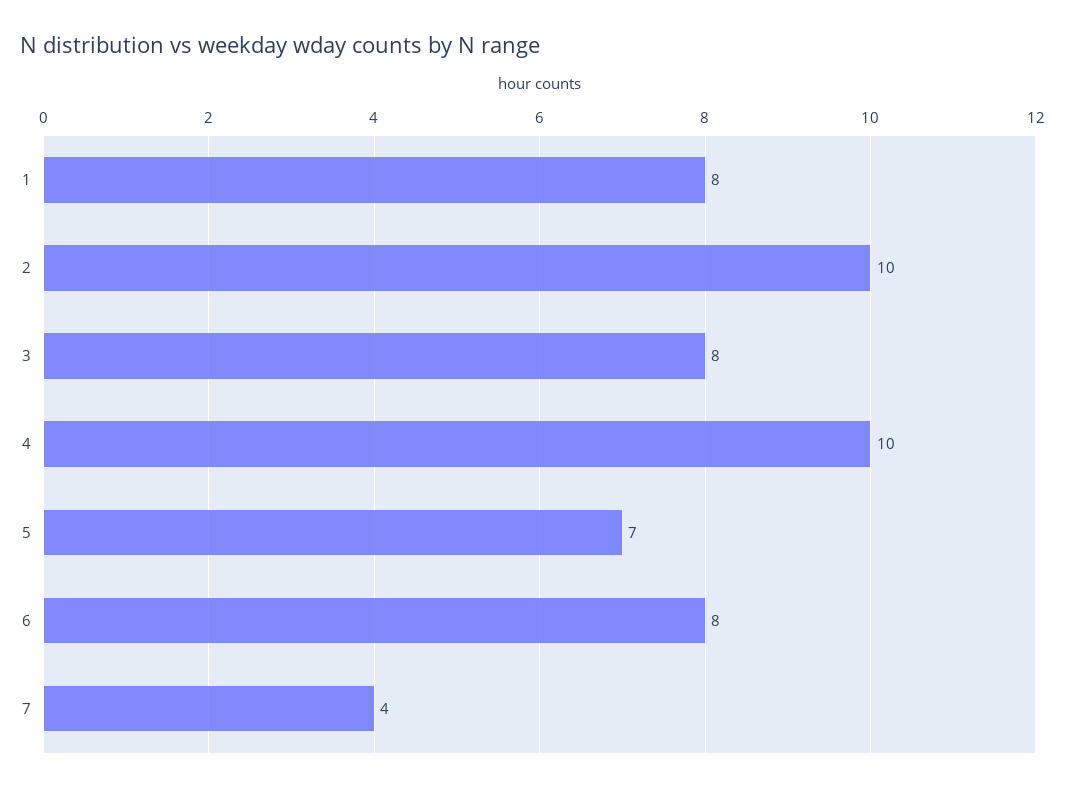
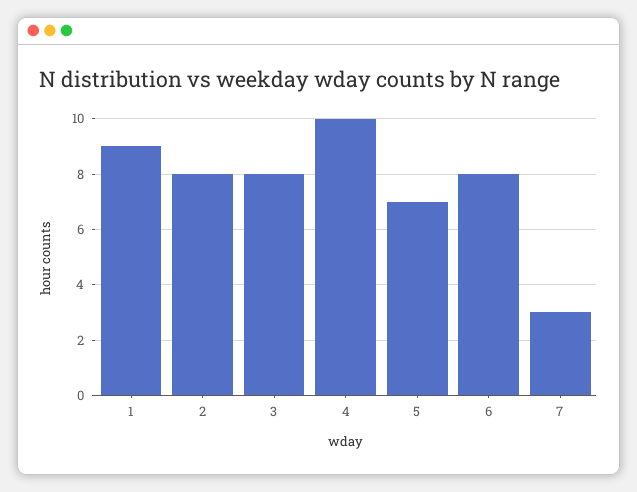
1: 8 -> 9
2: 10 -> 8
7: 4 -> 3

